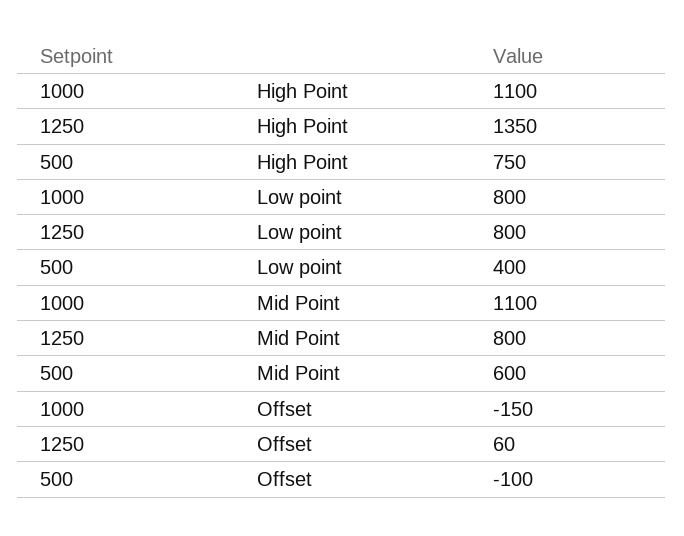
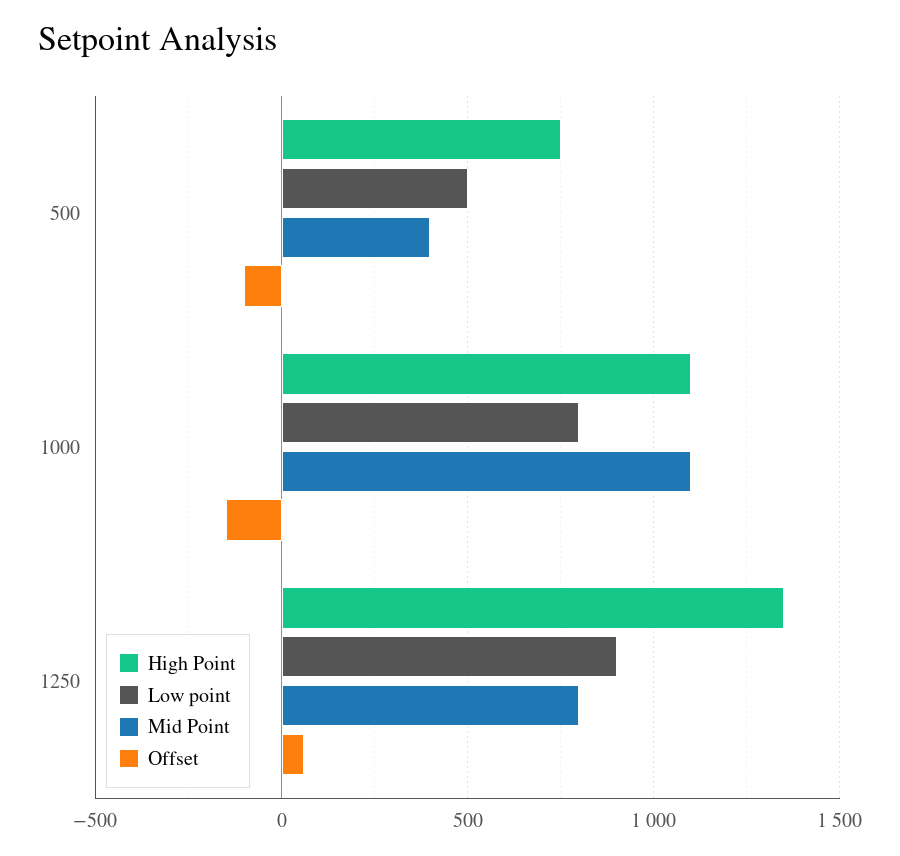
Low point, 1250: 800 -> 900
Low point, 500: 400 -> 500
Mid Point, 500: 600 -> 400

